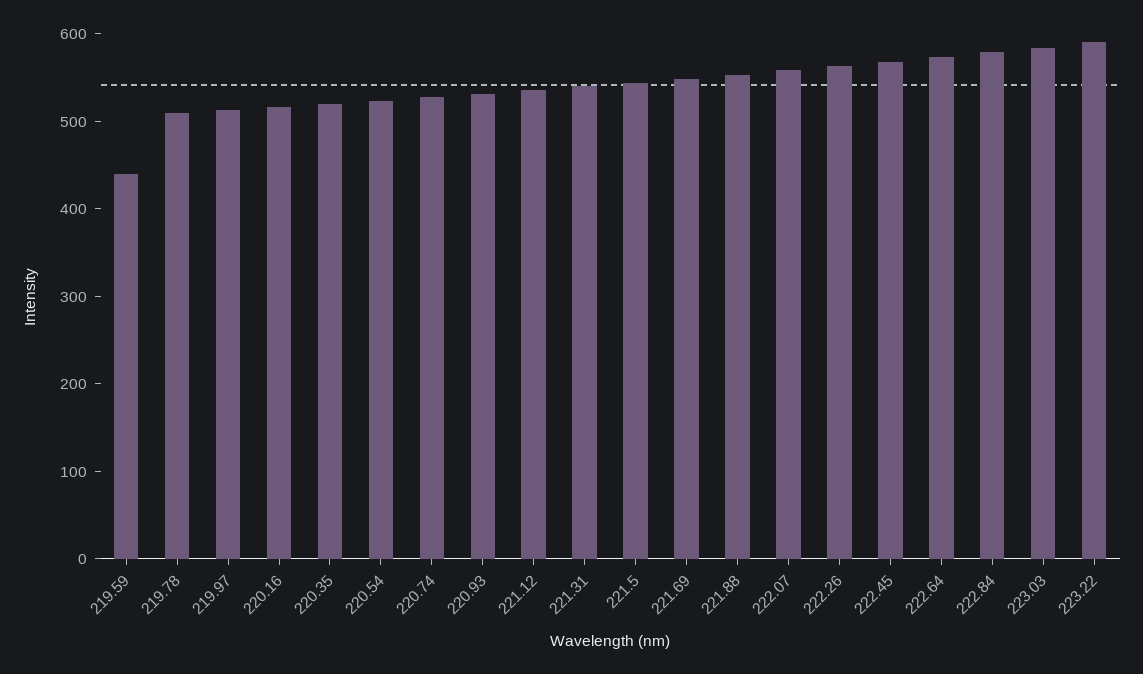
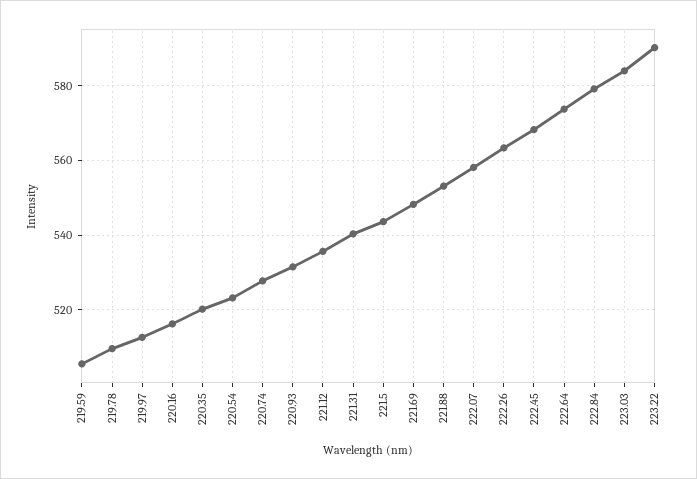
219.59: 440 -> 506

